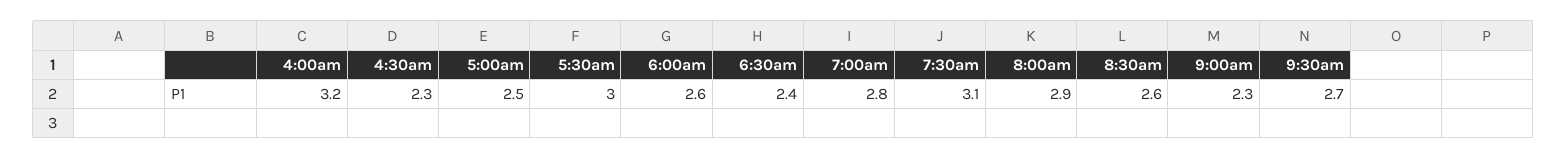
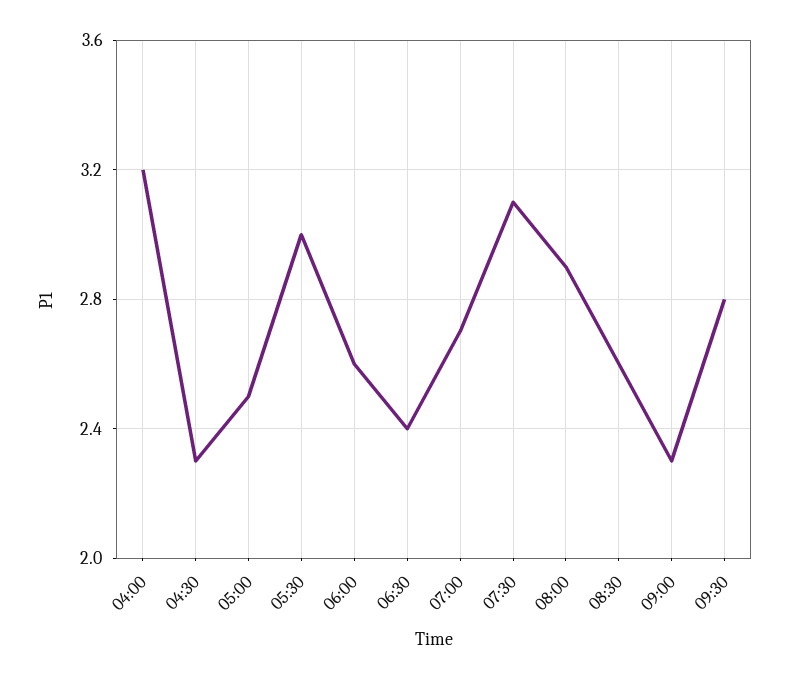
7:00am: 2.8 -> 2.7
9:30am: 2.7 -> 2.8

